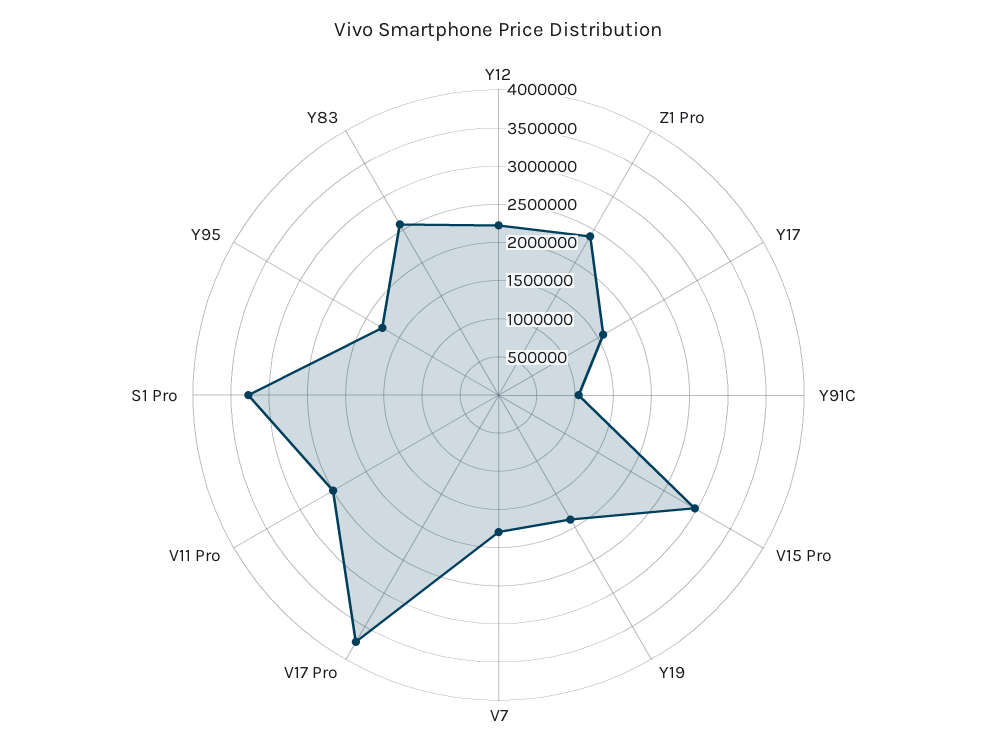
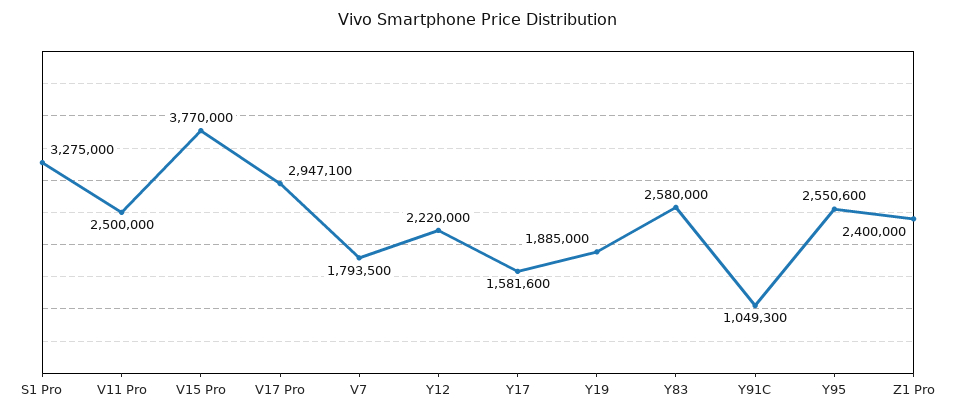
V15 Pro: 3000000 -> 3770000
V17 Pro: 3750000 -> 2947100
Y95: 1750000 -> 2550600

